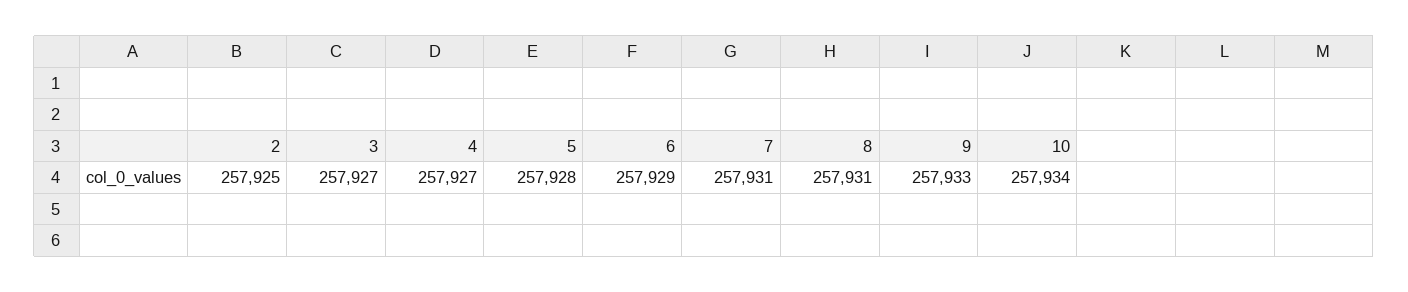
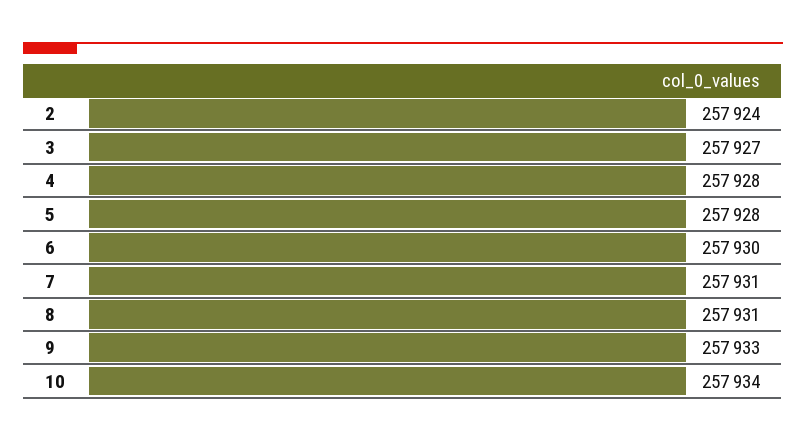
2: 257925 -> 257924
4: 257927 -> 257928
6: 257929 -> 257930

